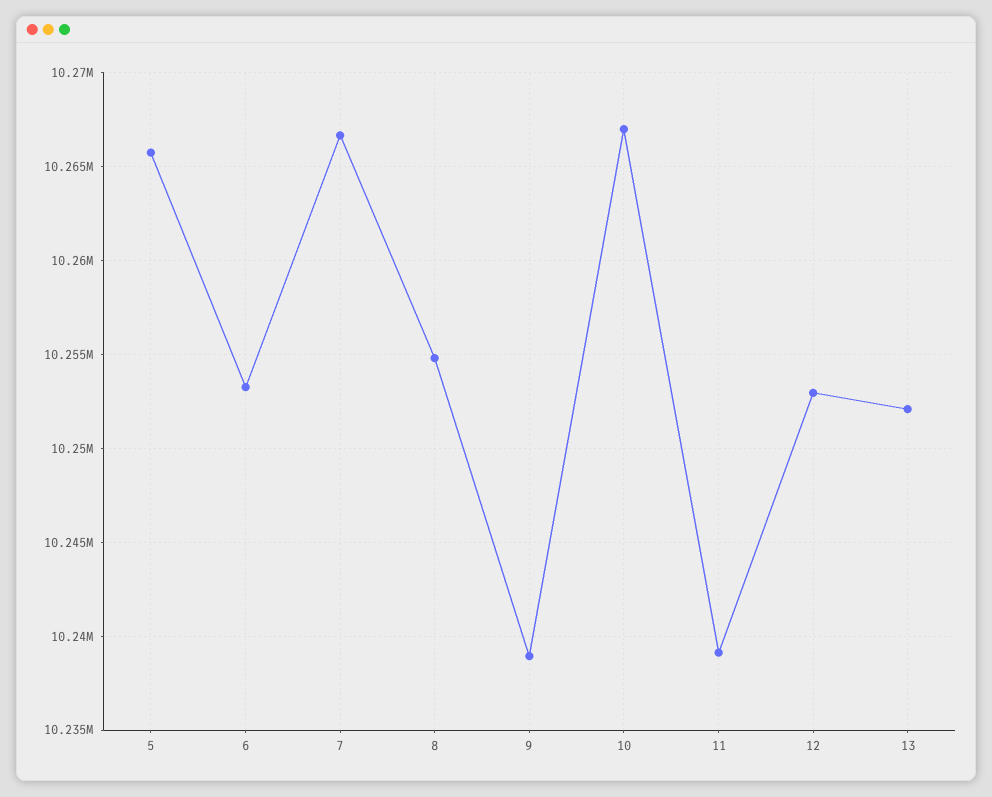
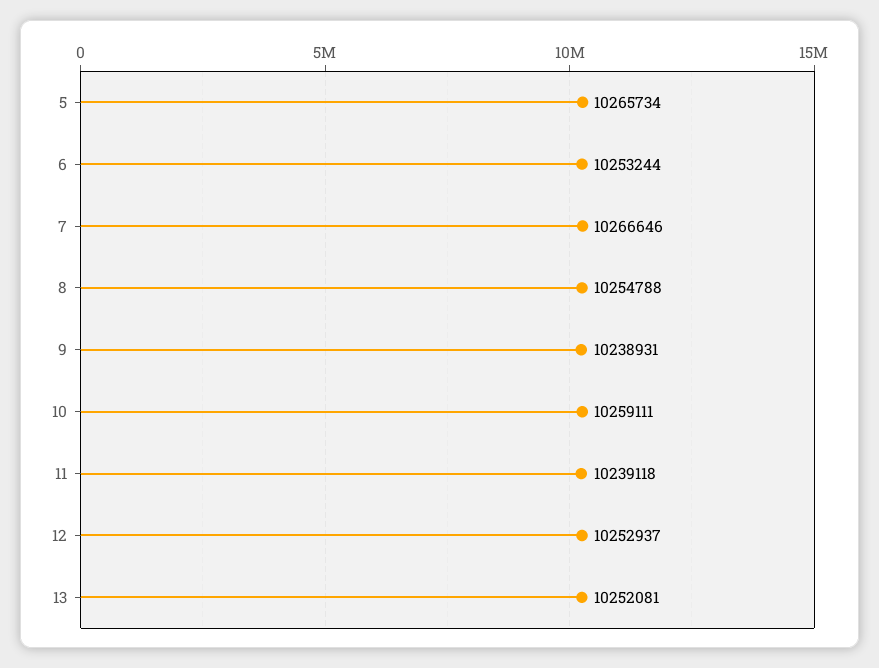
10: 10267000 -> 10259111

